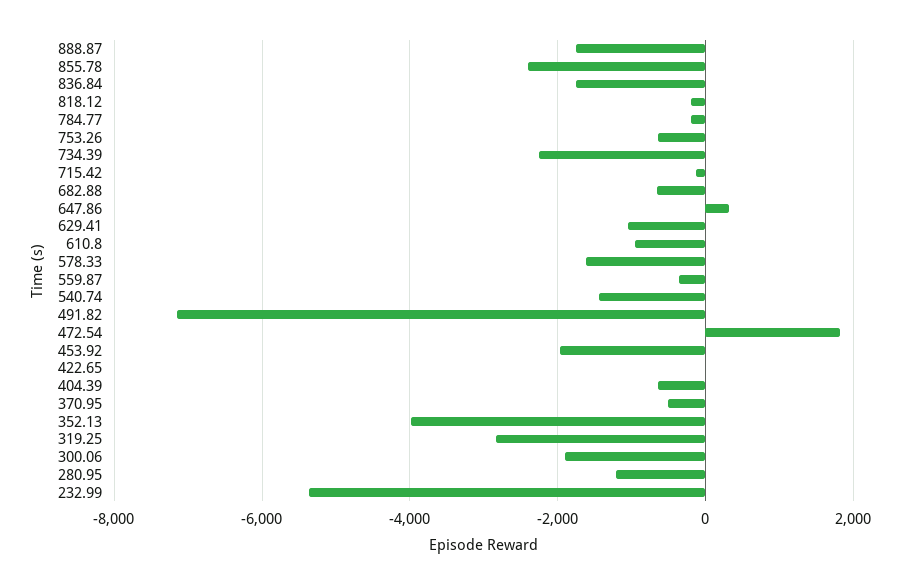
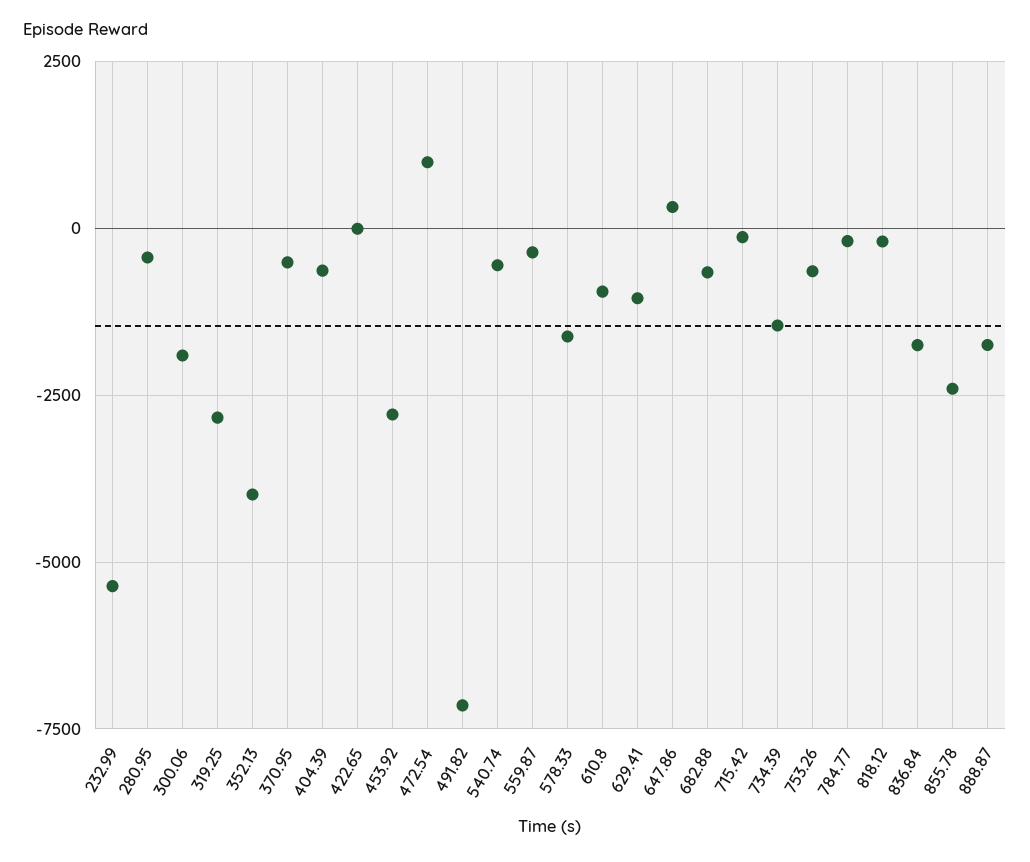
734.39: -2200 -> -1500
540.74: -1400 -> -500
472.54: 1800 -> 1000
453.92: -2000 -> -2750
280.95: -1200 -> -500

